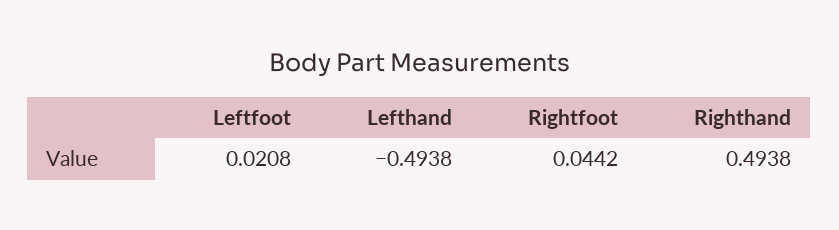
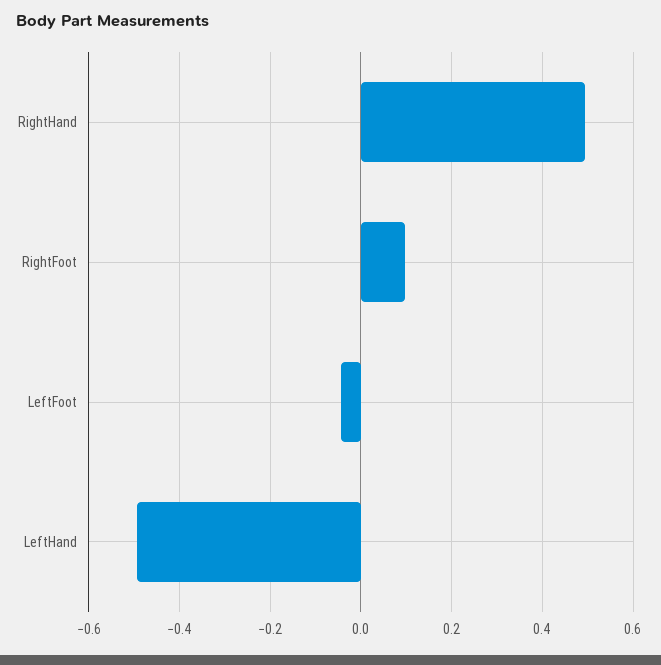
Leftfoot: 0.0208 -> -0.04
Rightfoot: 0.0442 -> 0.1

